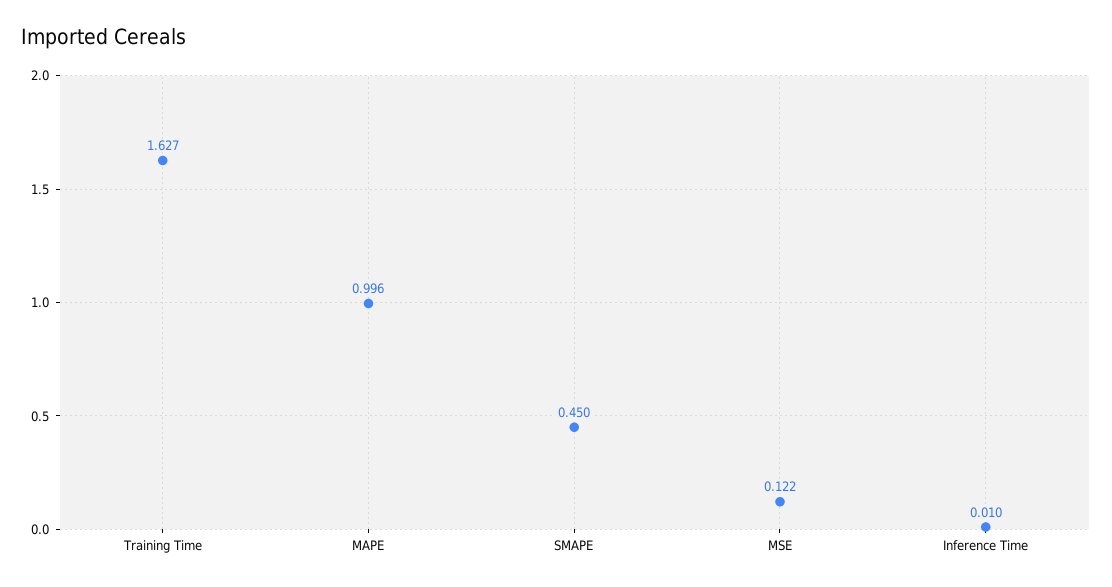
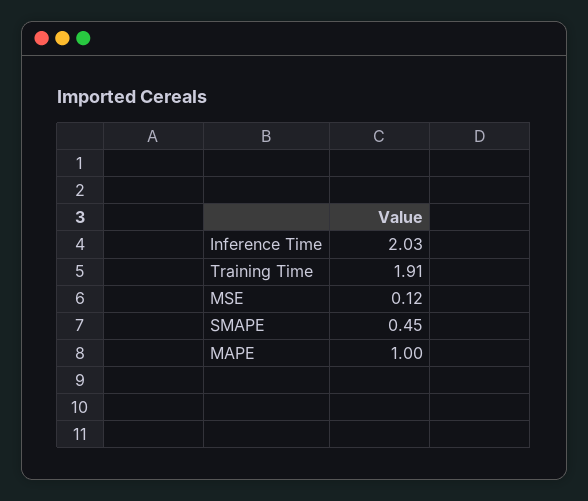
Training Time: 1.627 -> 1.91
Inference Time: 0.01 -> 2.03

